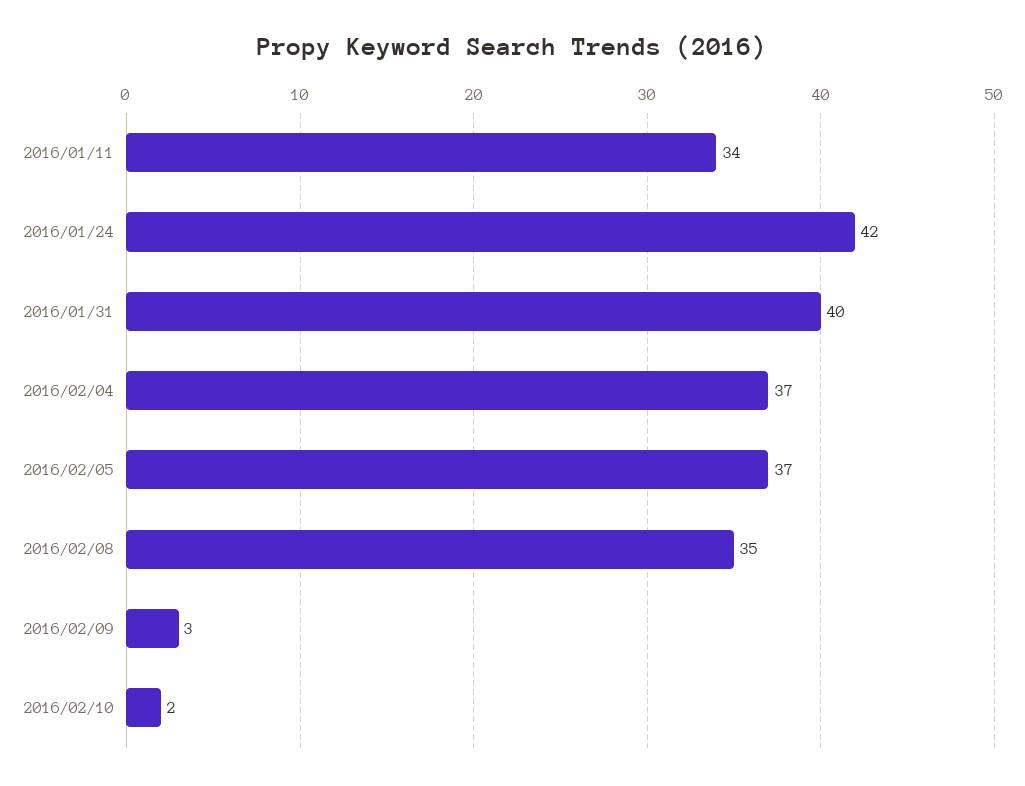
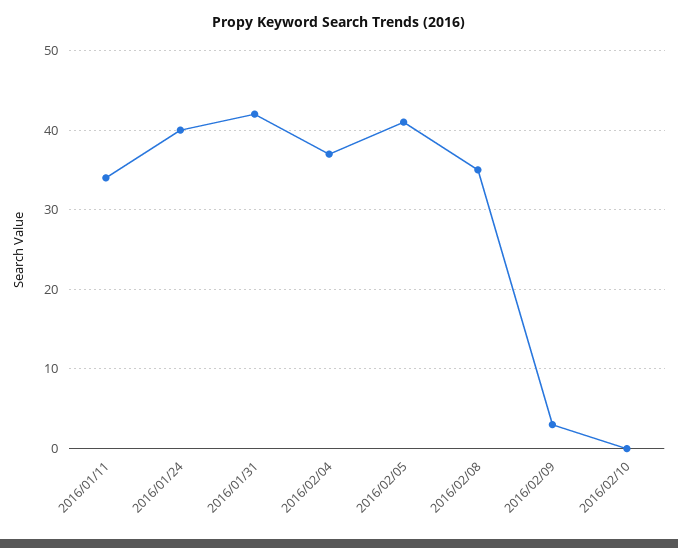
2016/01/24: 42 -> 40
2016/01/31: 40 -> 42
2016/02/05: 37 -> 41
2016/02/10: 2 -> 0

